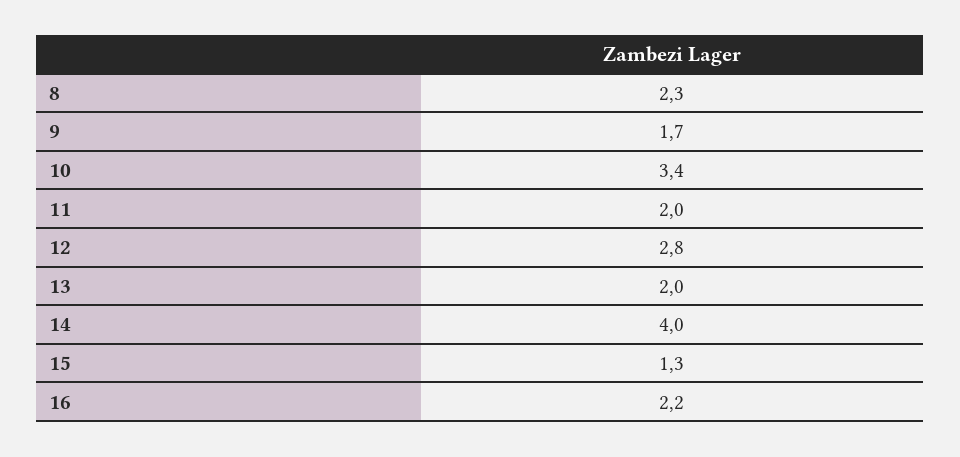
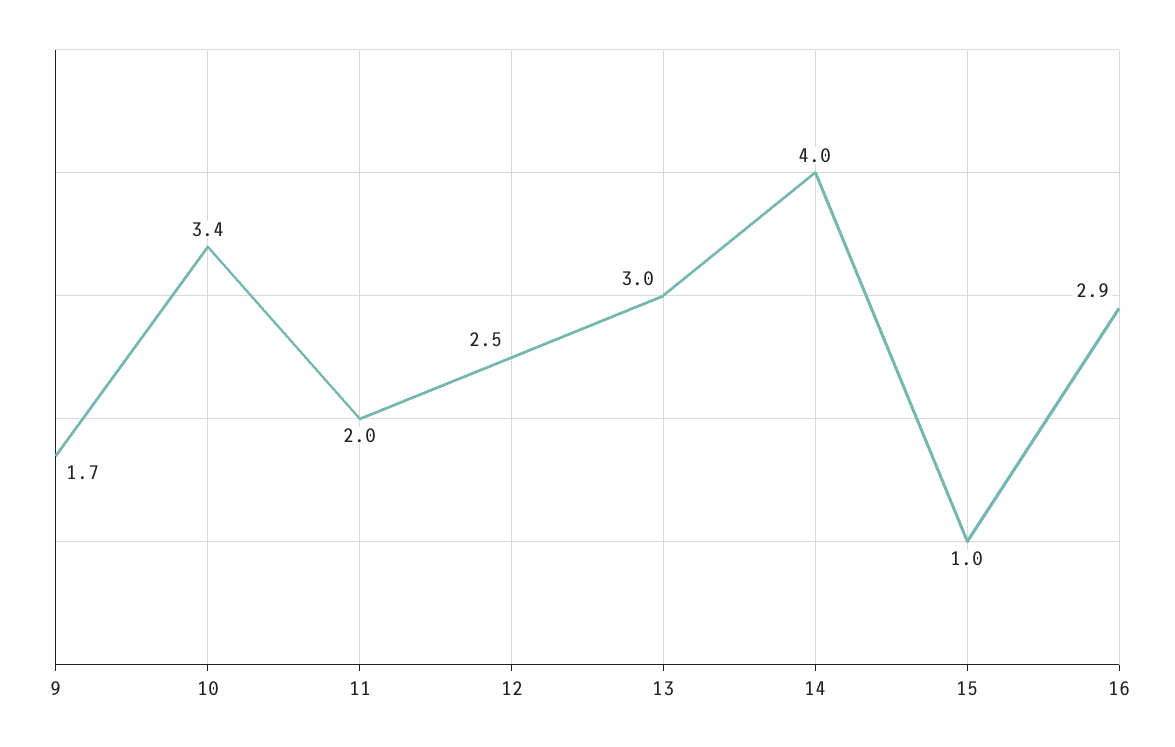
8: 2.3 -> none
12: 2.8 -> 2.5
13: 2 -> 3
15: 1.3 -> 1
16: 2.2 -> 2.9

